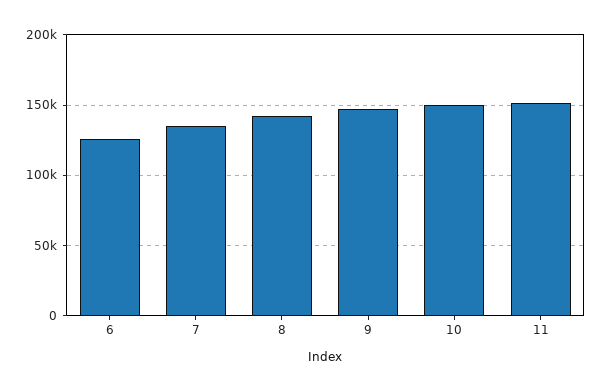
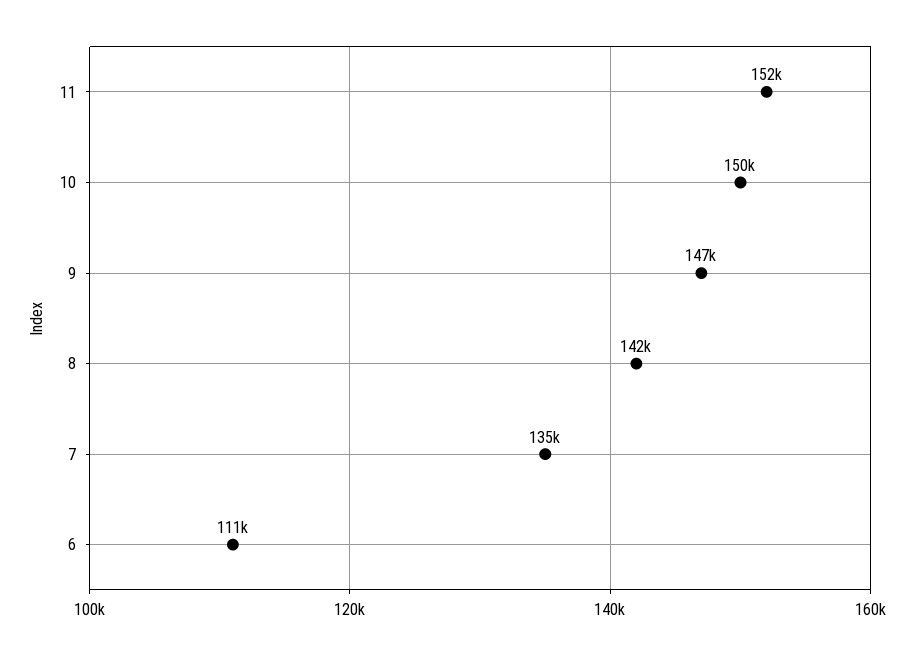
6: 125000 -> 111000

